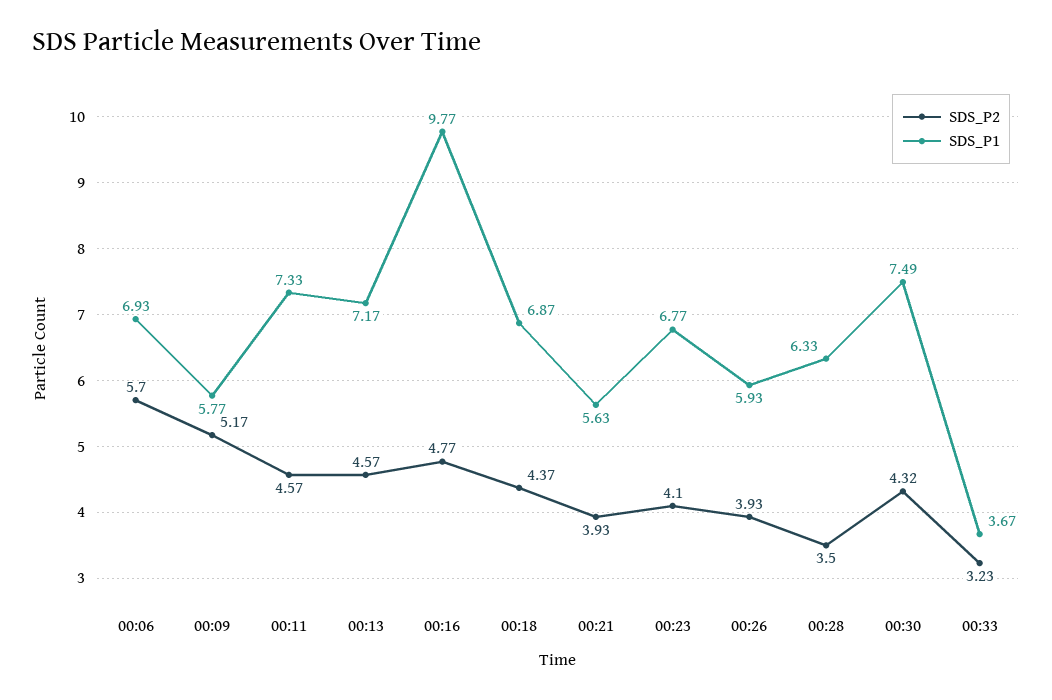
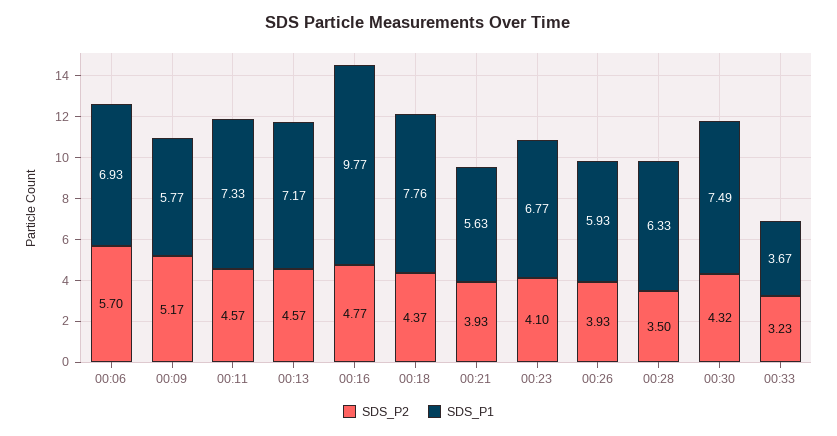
SDS_P1, 00:18: 6.87 -> 7.76

